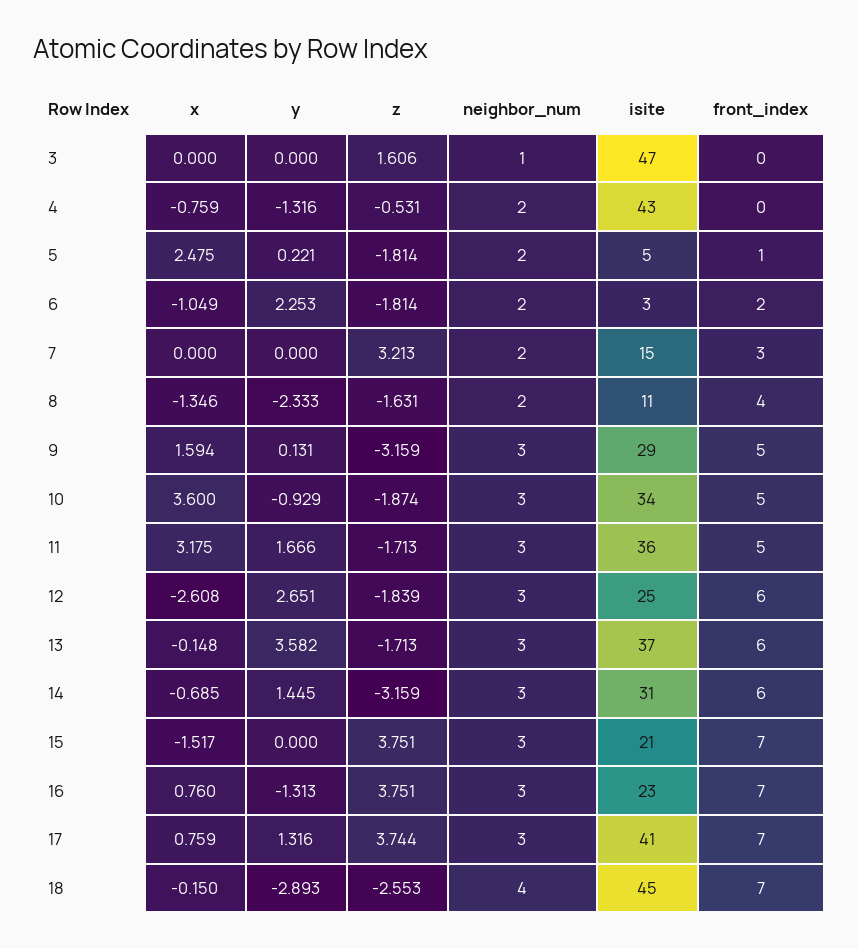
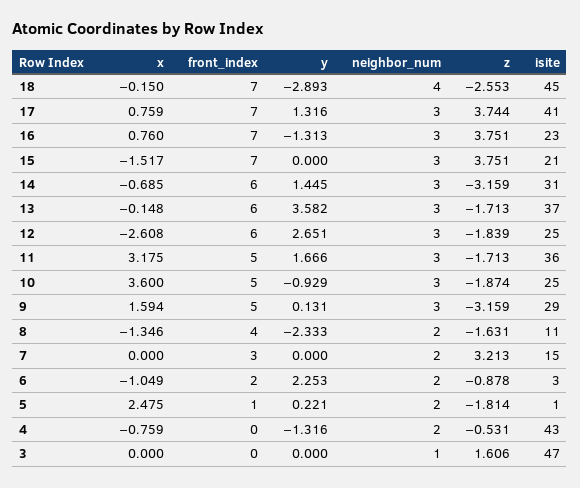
isite, 5: 5 -> 1
z, 6: -1.814 -> -0.878
isite, 10: 34 -> 25

